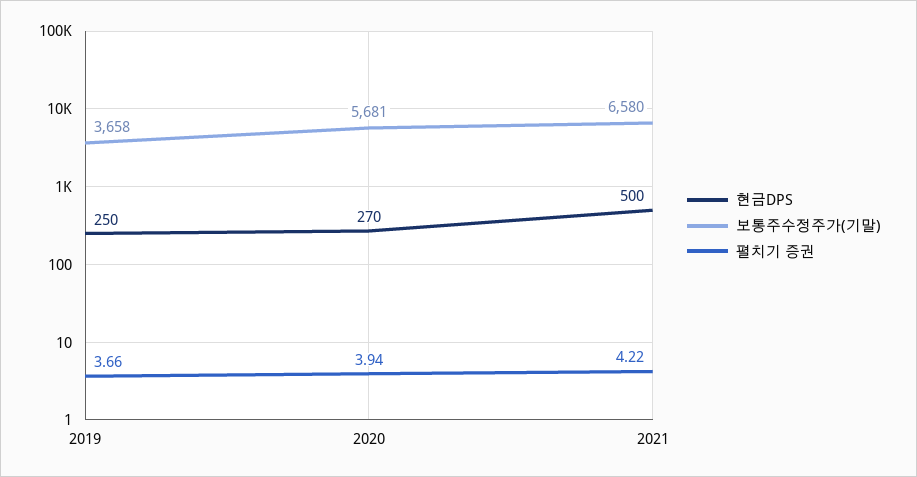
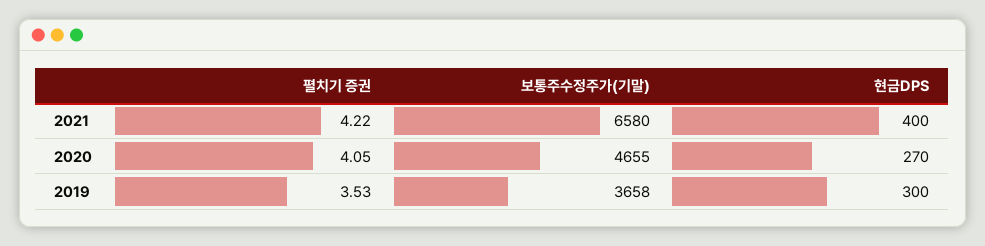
현금DPS, 2019: 250 -> 300
펼치기 증권, 2019: 3.66 -> 3.53
보통주수정주가(기말), 2020: 5681 -> 4655
펼치기 증권, 2020: 3.94 -> 4.05
현금DPS, 2021: 500 -> 400

